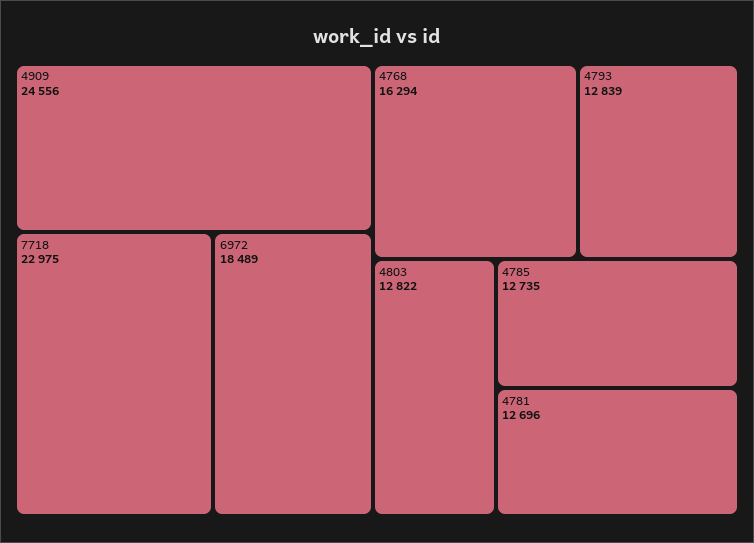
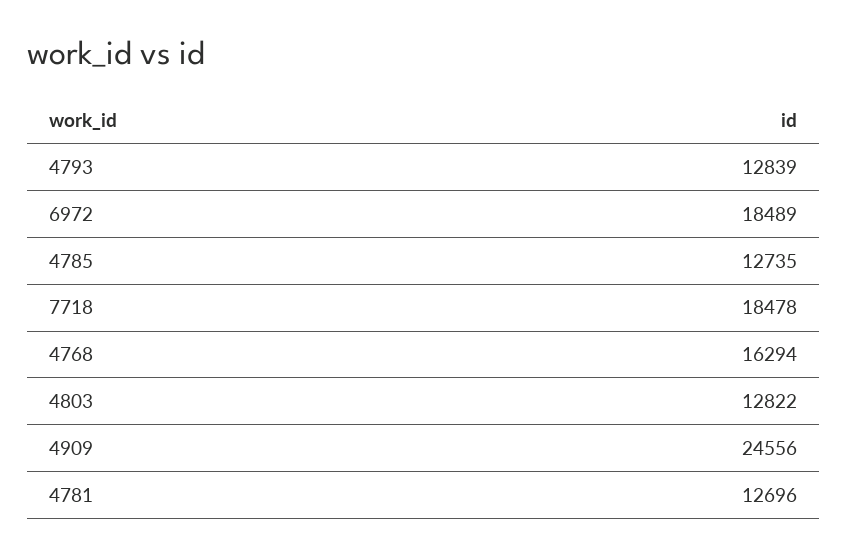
7718: 22975 -> 18478

